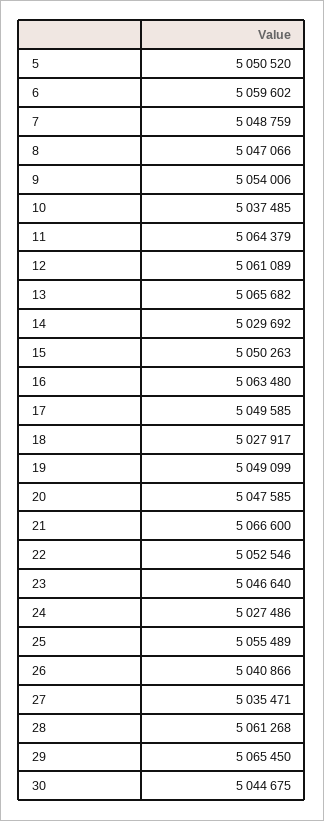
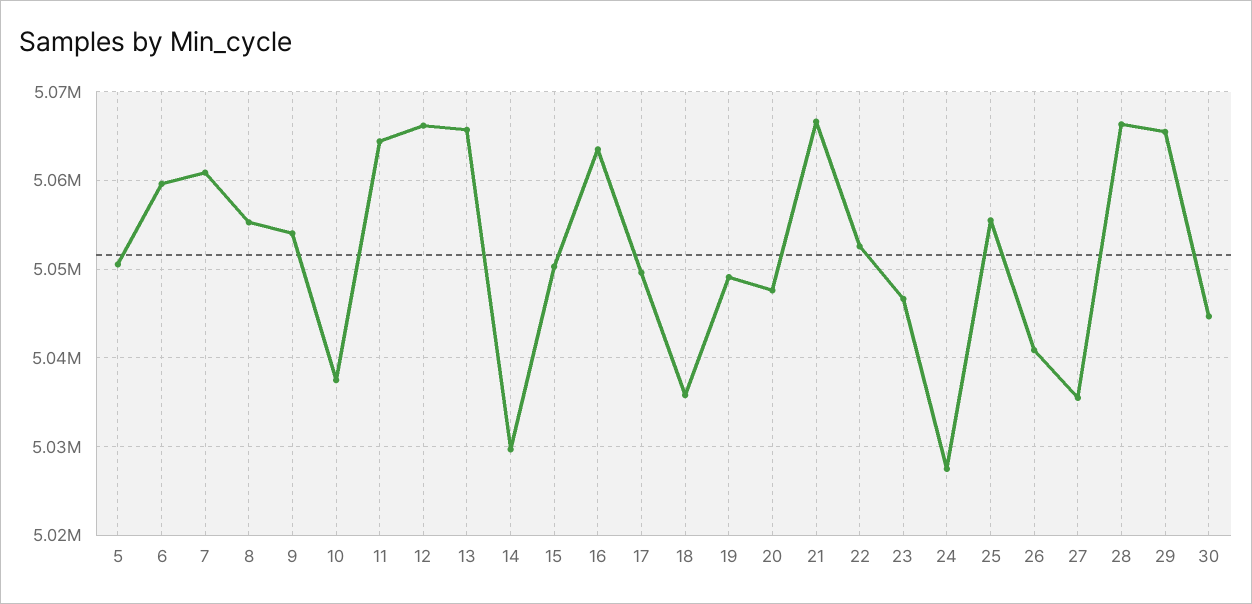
7: 5048759 -> 5061000
8: 5047066 -> 5055000
12: 5061089 -> 5066000
18: 5027917 -> 5036000
28: 5061268 -> 5066000

